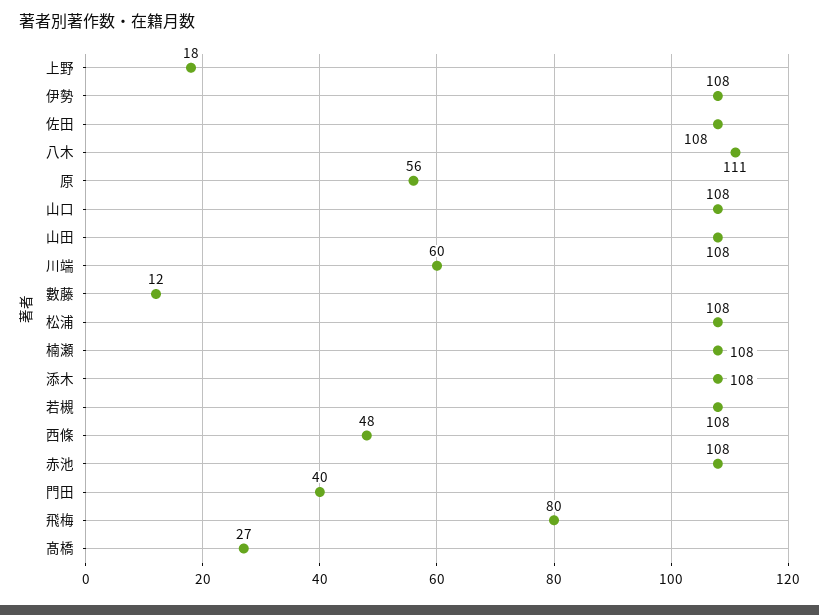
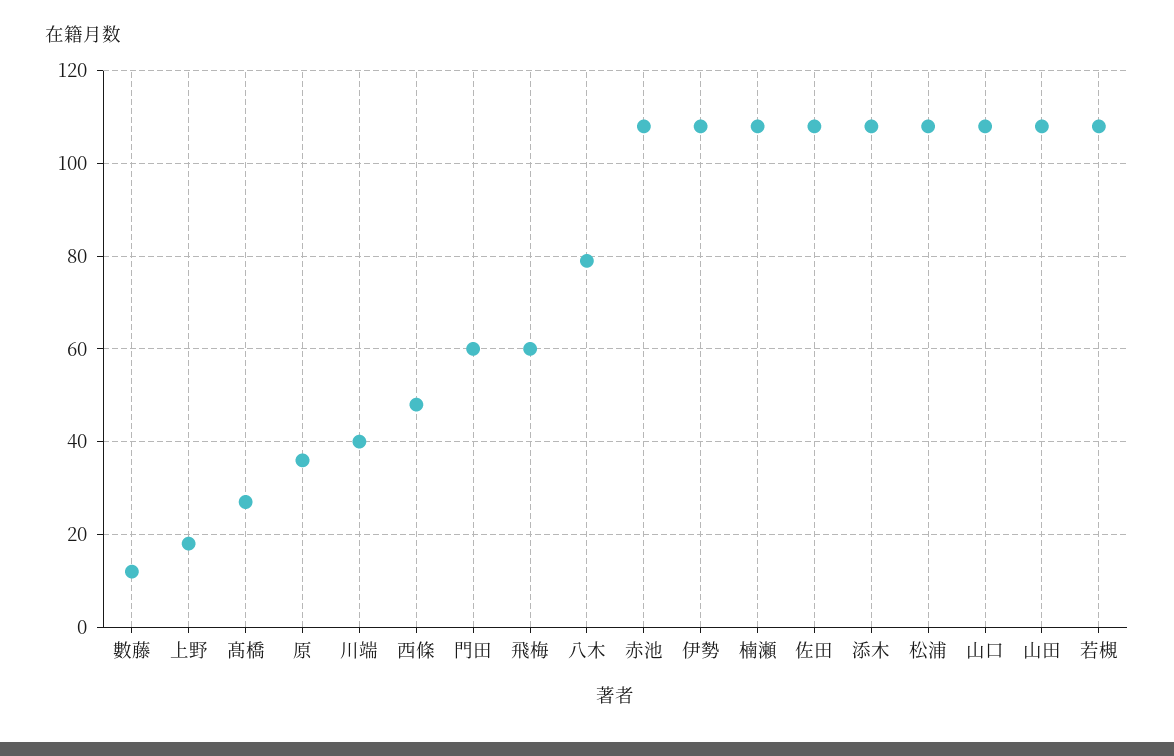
八木: 111 -> 80
原: 56 -> 35
川端: 60 -> 40
門田: 40 -> 60
飛梅: 80 -> 60

